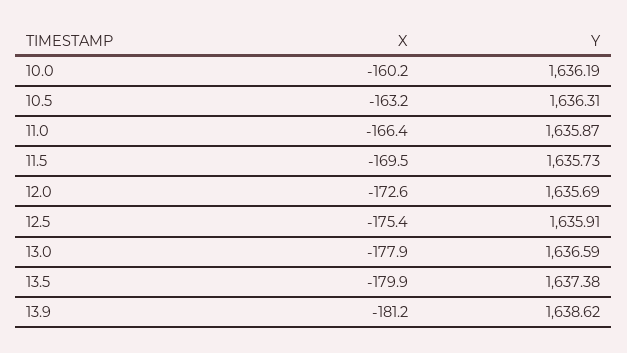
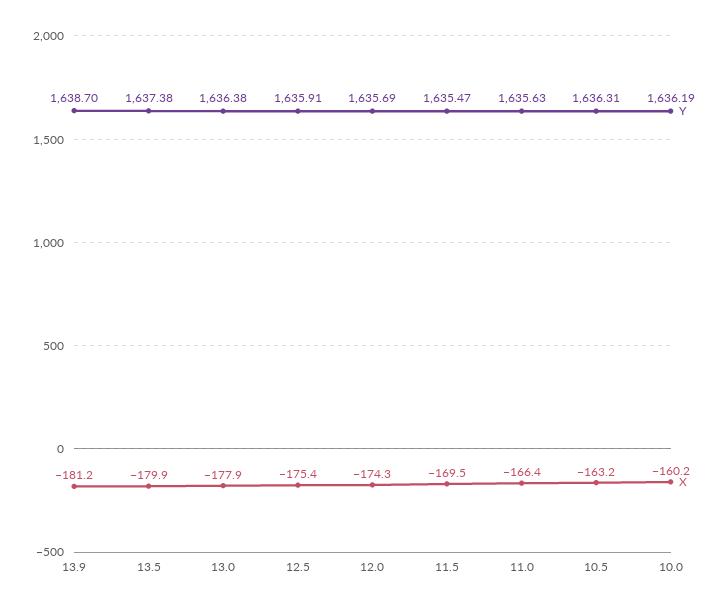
Y, 11.0: 1635.87 -> 1635.63
Y, 11.5: 1635.73 -> 1635.47
X, 12.0: -172.6 -> -174.3
Y, 13.0: 1636.59 -> 1636.38
Y, 13.9: 1638.62 -> 1638.7

